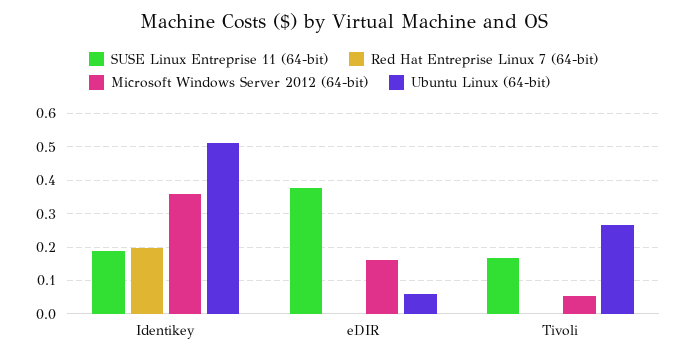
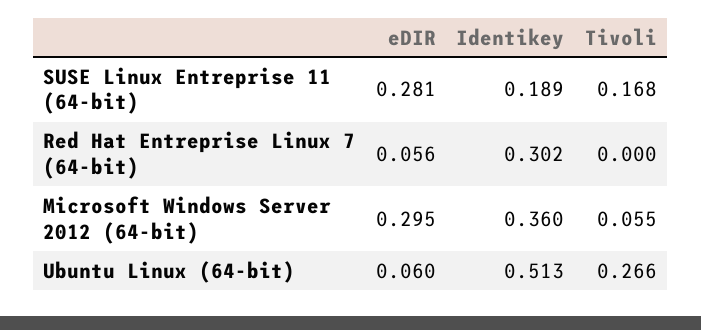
Red Hat Entreprise Linux 7 (64-bit), Identikey: 0.2 -> 0.302
SUSE Linux Entreprise 11 (64-bit), eDIR: 0.38 -> 0.281
Red Hat Entreprise Linux 7 (64-bit), eDIR: 0 -> 0.056
Microsoft Windows Server 2012 (64-bit), eDIR: 0.16 -> 0.295

